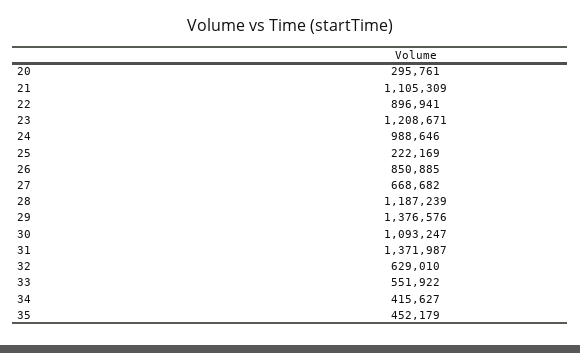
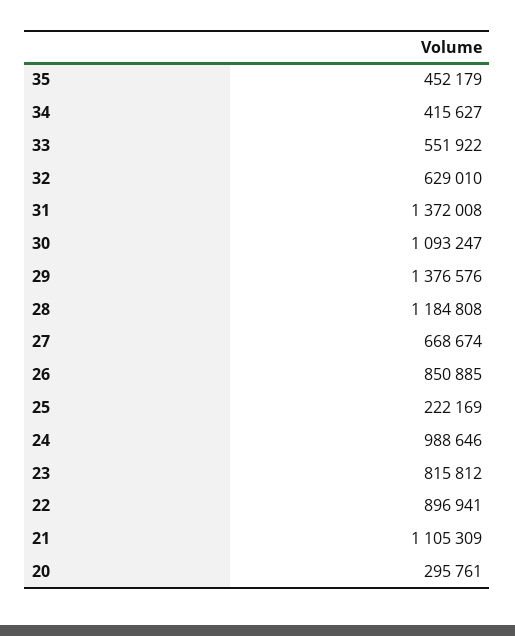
23: 1208671 -> 815812
27: 668682 -> 668674
28: 1187239 -> 1184808
31: 1371987 -> 1372008

